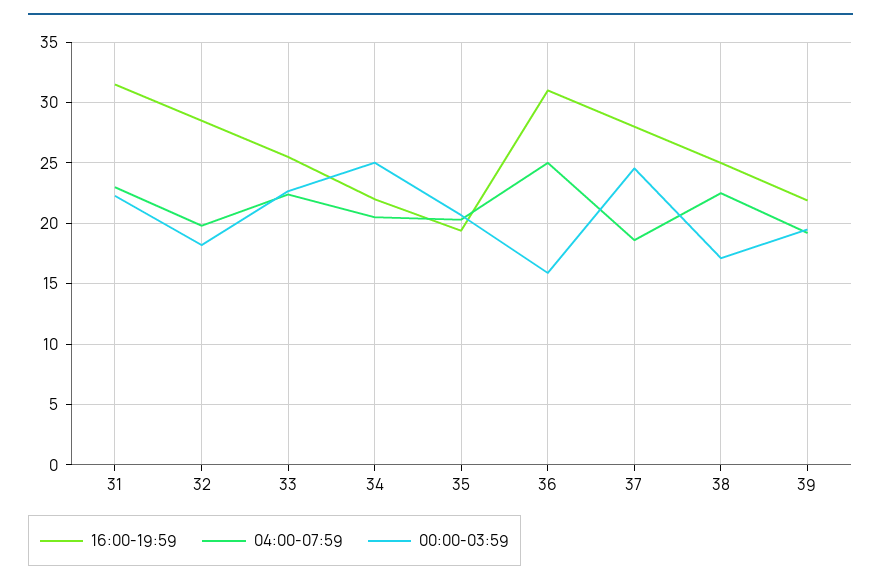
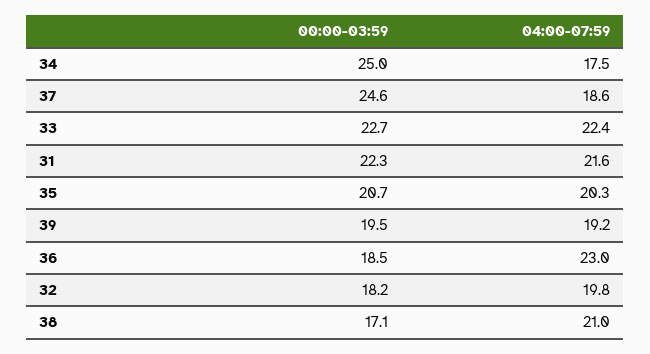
16:00-19:59, 31: 31.5 -> none
04:00-07:59, 31: 23 -> 21.6
16:00-19:59, 32: 28.5 -> none
16:00-19:59, 33: 25.5 -> none
16:00-19:59, 34: 22 -> none
04:00-07:59, 34: 20.5 -> 17.5
16:00-19:59, 35: 19.5 -> none
16:00-19:59, 36: 31 -> none
04:00-07:59, 36: 25 -> 23
00:00-03:59, 36: 16 -> 18.5
16:00-19:59, 37: 28 -> none
16:00-19:59, 38: 25 -> none
04:00-07:59, 38: 22.5 -> 21
16:00-19:59, 39: 22 -> none

